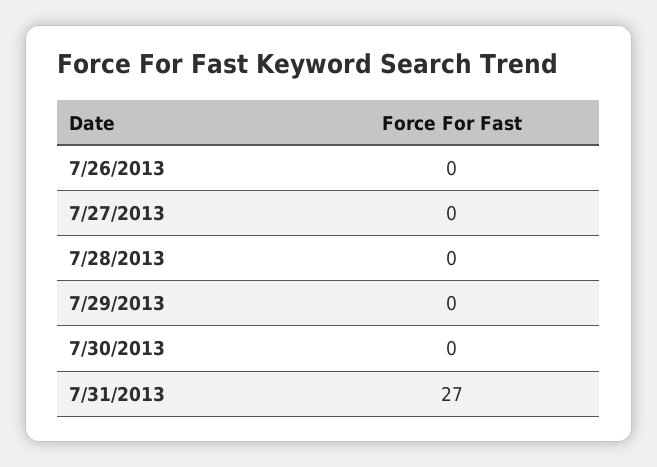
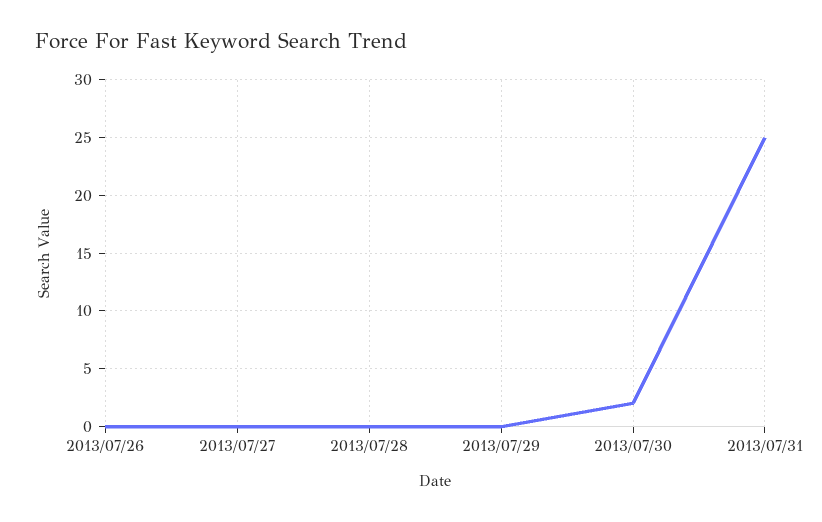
7/30/2013: 0 -> 2
7/31/2013: 27 -> 25

